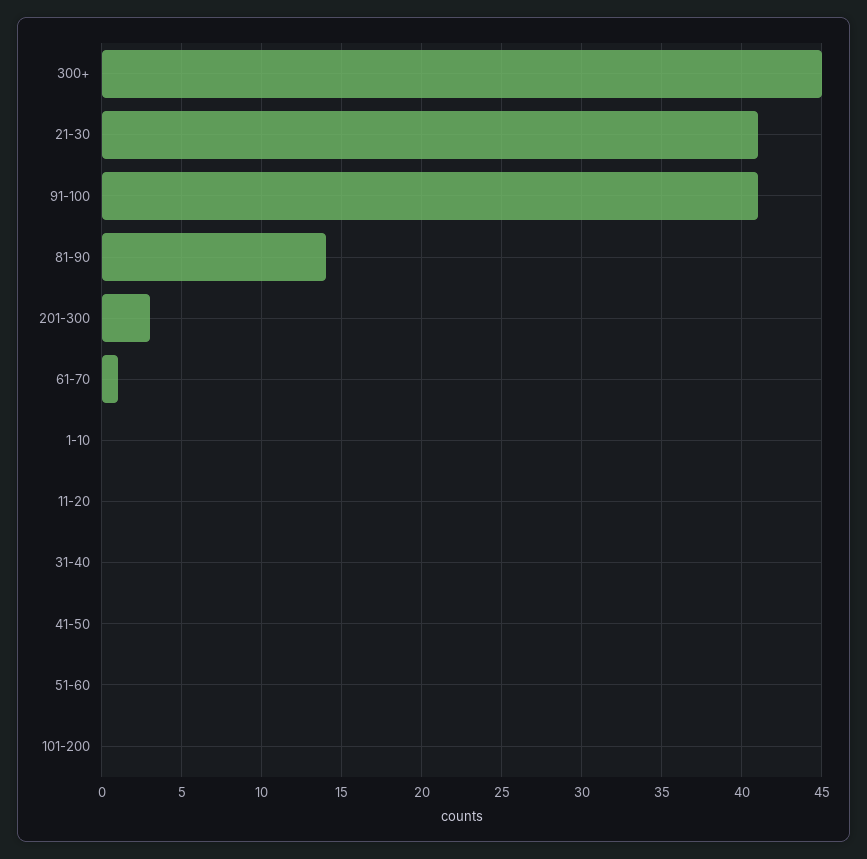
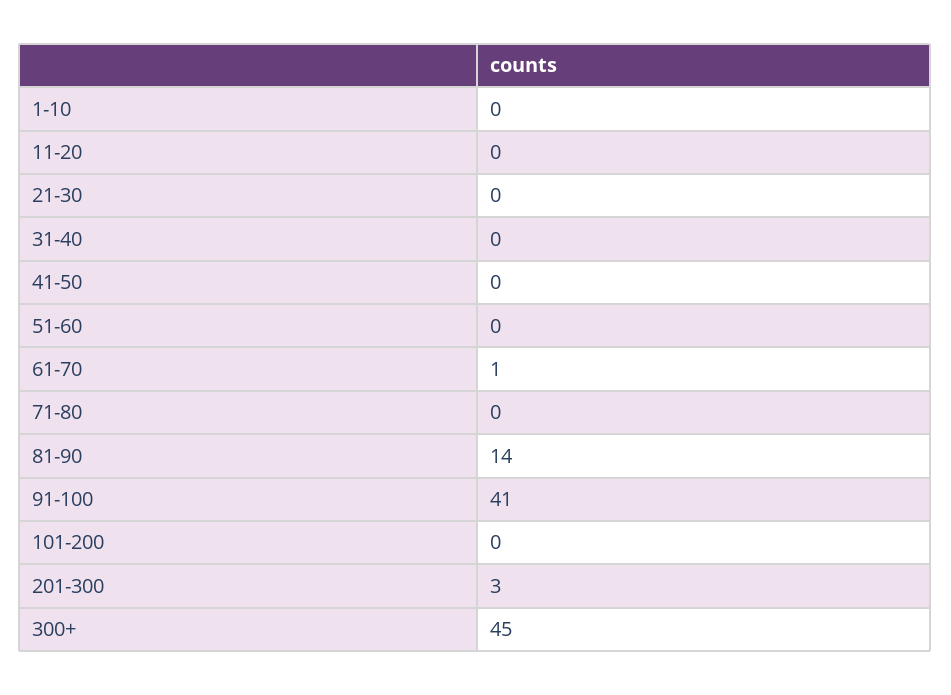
21-30: 41 -> 0
71-80: none -> 0

